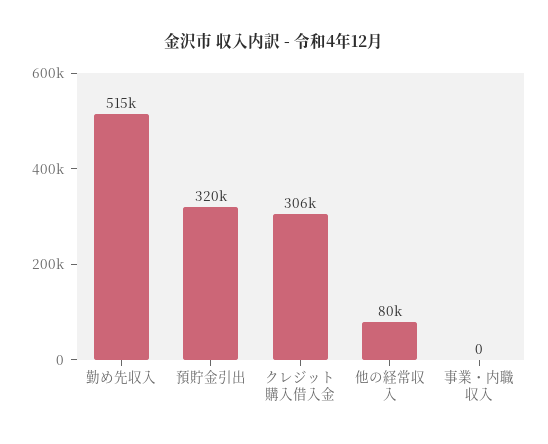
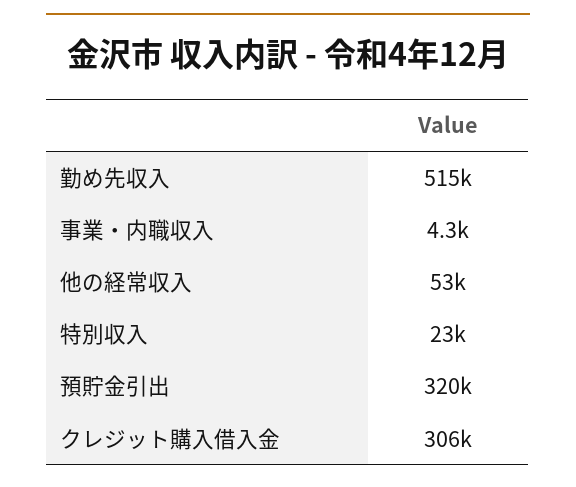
他の経常収入: 80000 -> 53000
事業・内職収入: 0 -> 4300
特別収入: none -> 23000

